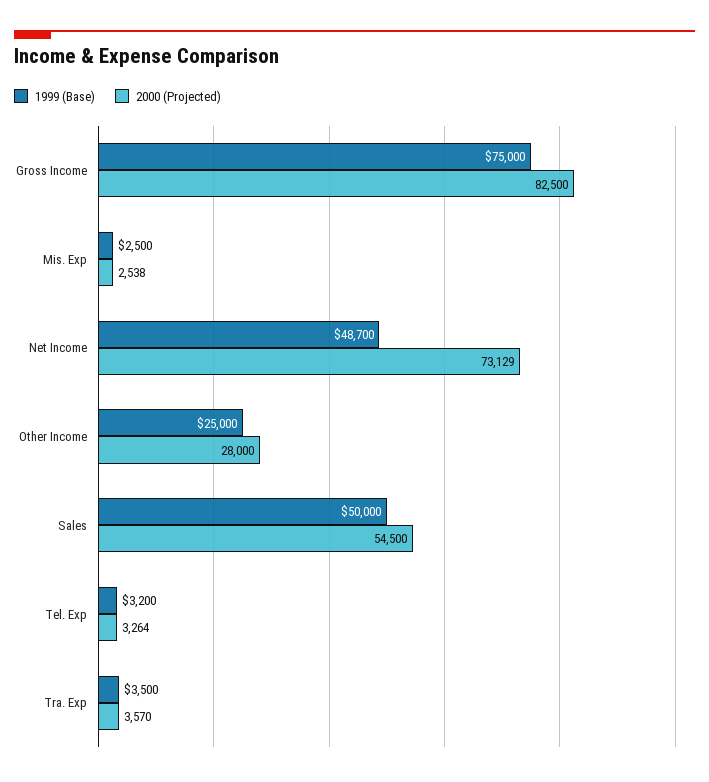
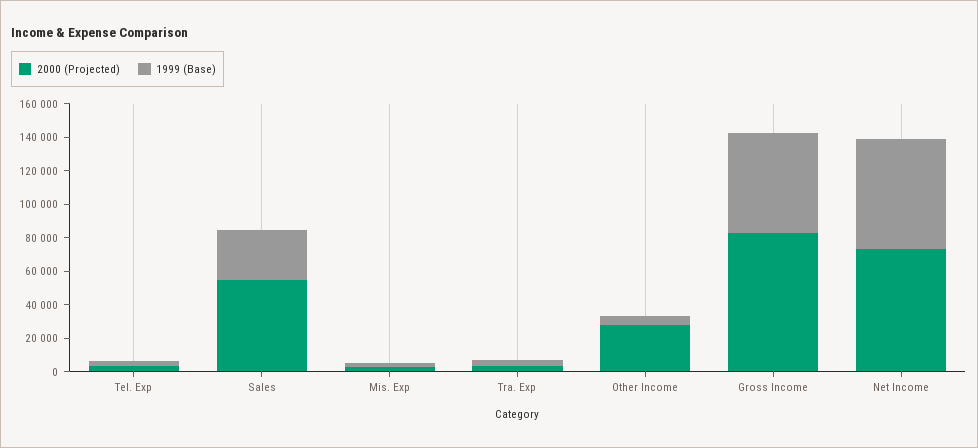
1999 (Base), Gross Income: 75000 -> 60000
1999 (Base), Net Income: 48700 -> 65000
1999 (Base), Other Income: 25000 -> 5000
1999 (Base), Sales: 50000 -> 30000

